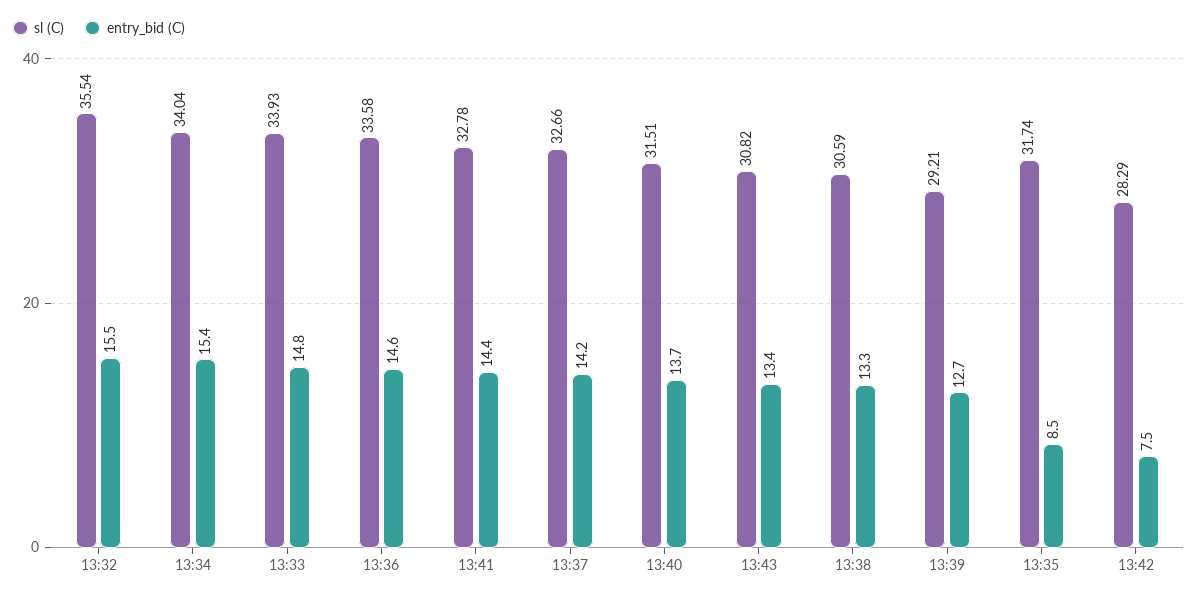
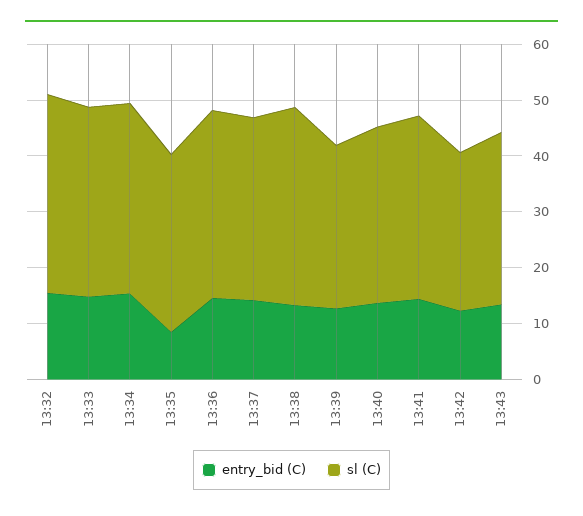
sl (C), 13:38: 30.59 -> 36
entry_bid (C), 13:42: 7.5 -> 12

